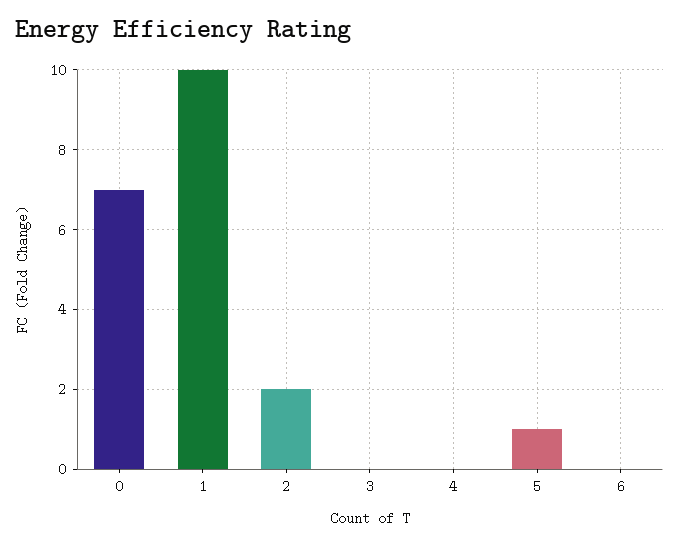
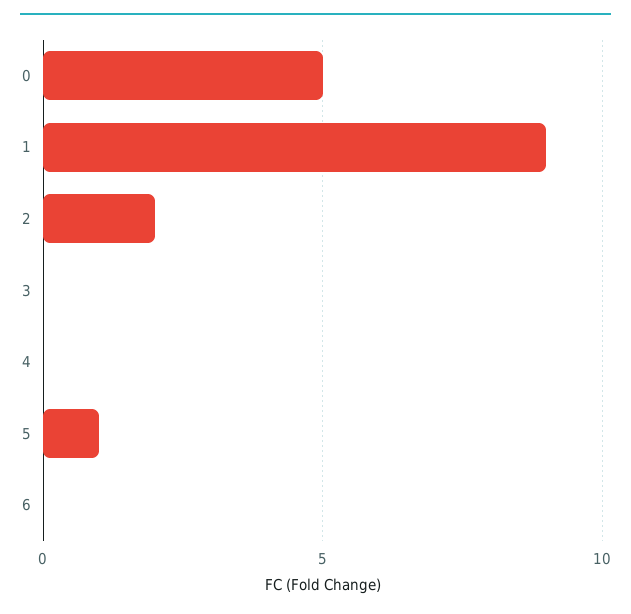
0: 7 -> 5
1: 10 -> 9

